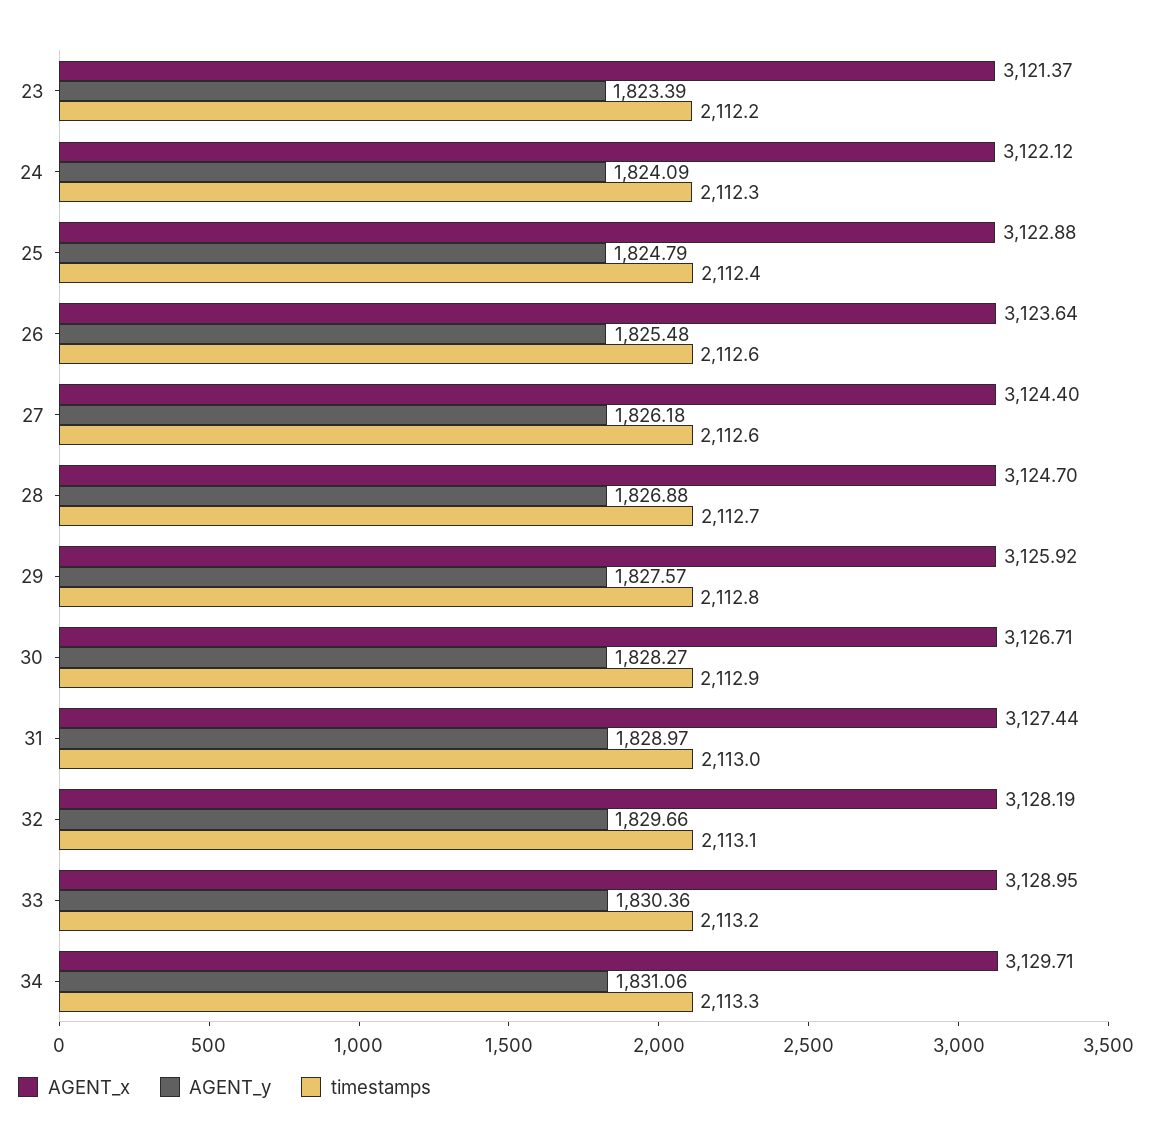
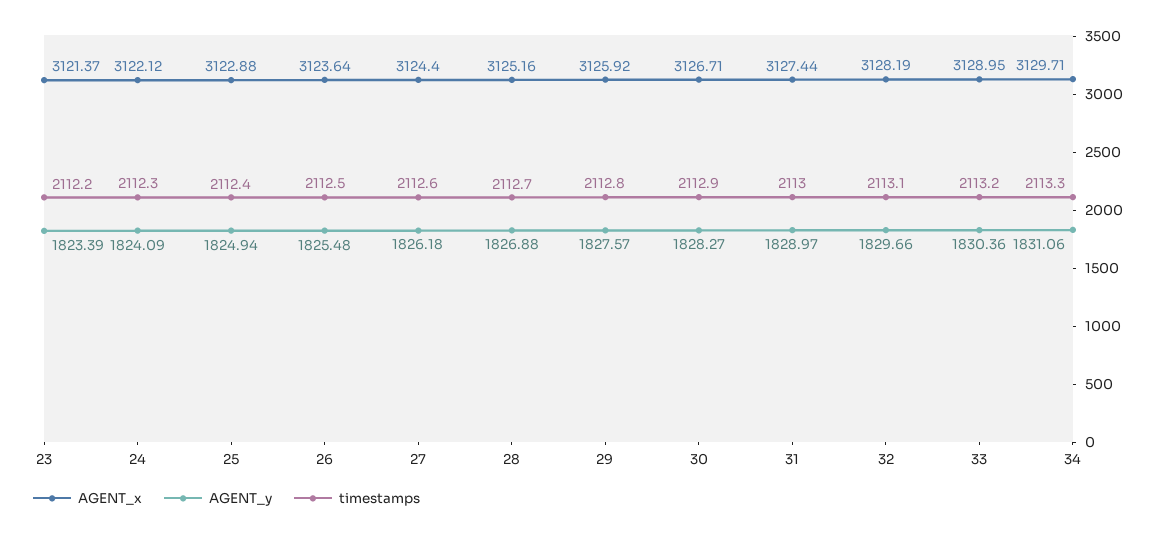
AGENT_y, 25: 1824.79 -> 1824.94
timestamps, 26: 2112.6 -> 2112.5
AGENT_x, 28: 3124.7 -> 3125.16

